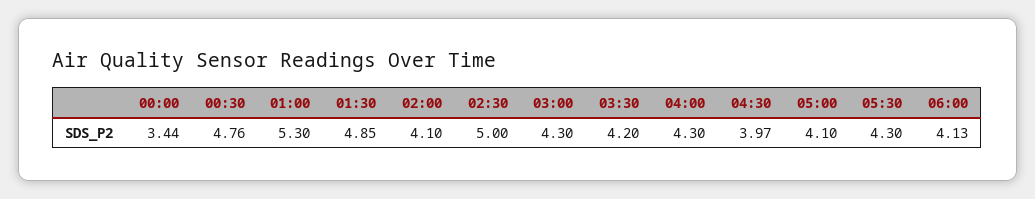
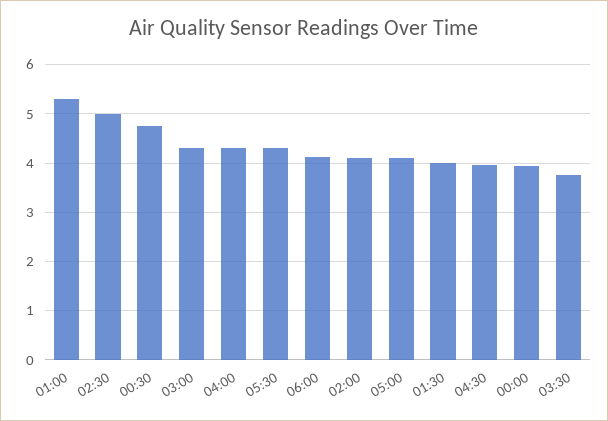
00:00: 3.44 -> 4
01:30: 4.85 -> 4
03:30: 4.2 -> 3.8

